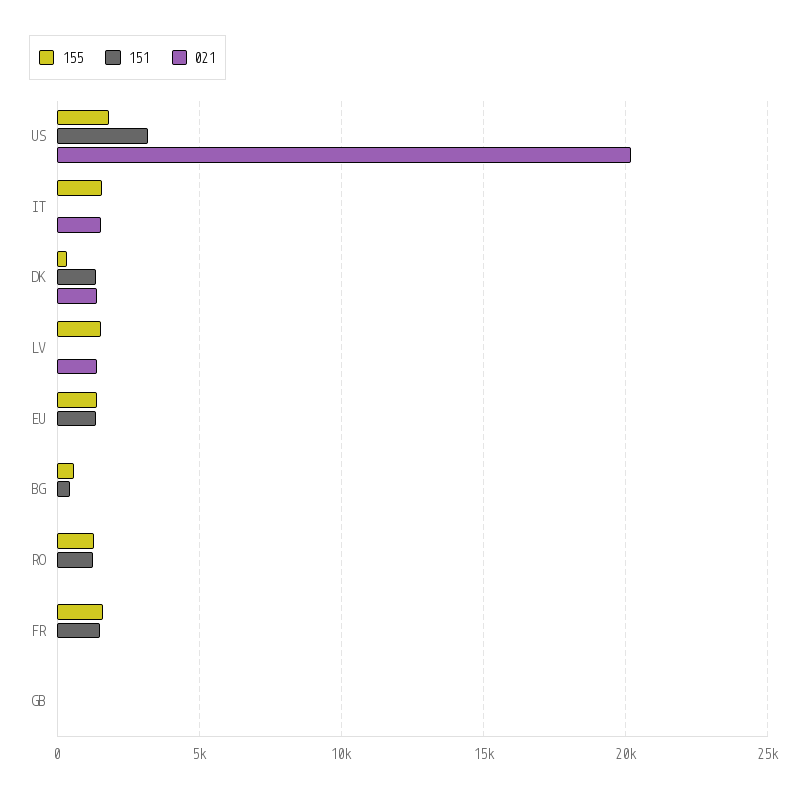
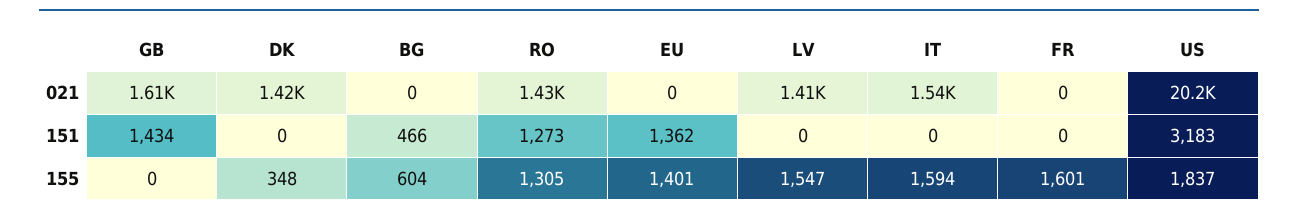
151, DK: 1500 -> 0
021, RO: 0 -> 1430
151, FR: 1500 -> 0
151, GB: 0 -> 1434
021, GB: 0 -> 1610

